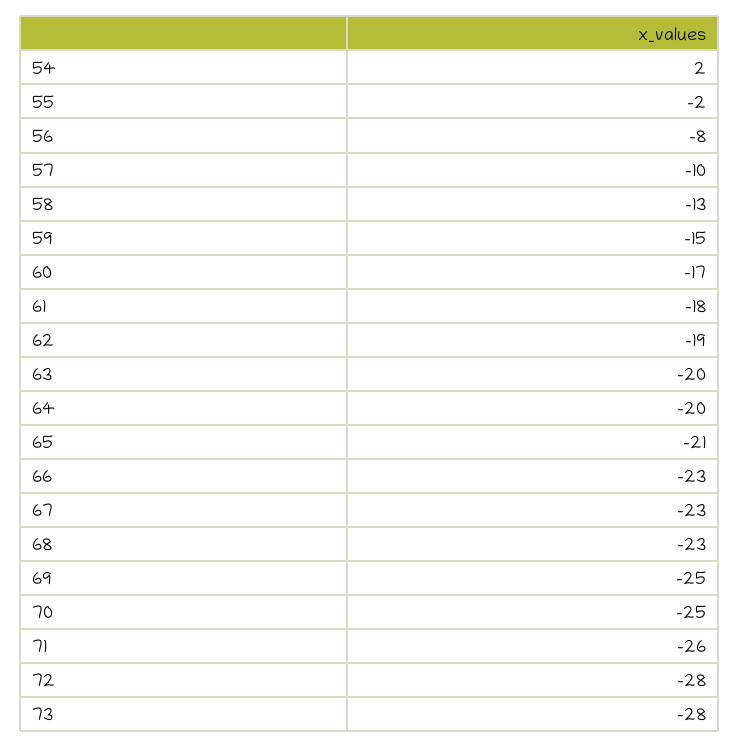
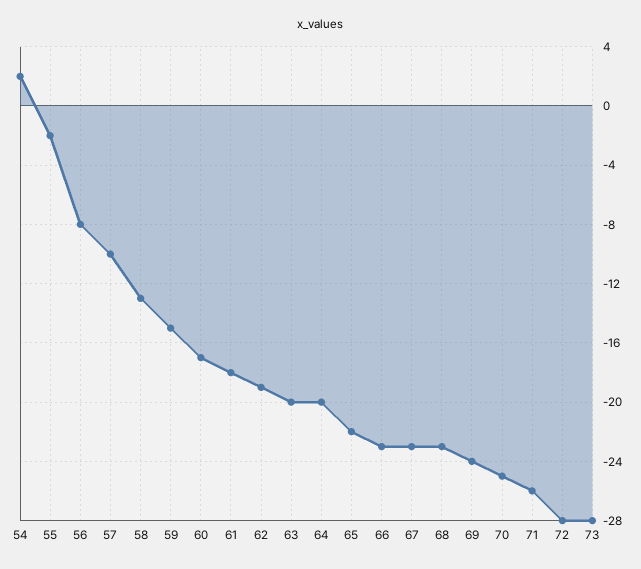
65: -21 -> -22
69: -25 -> -24

